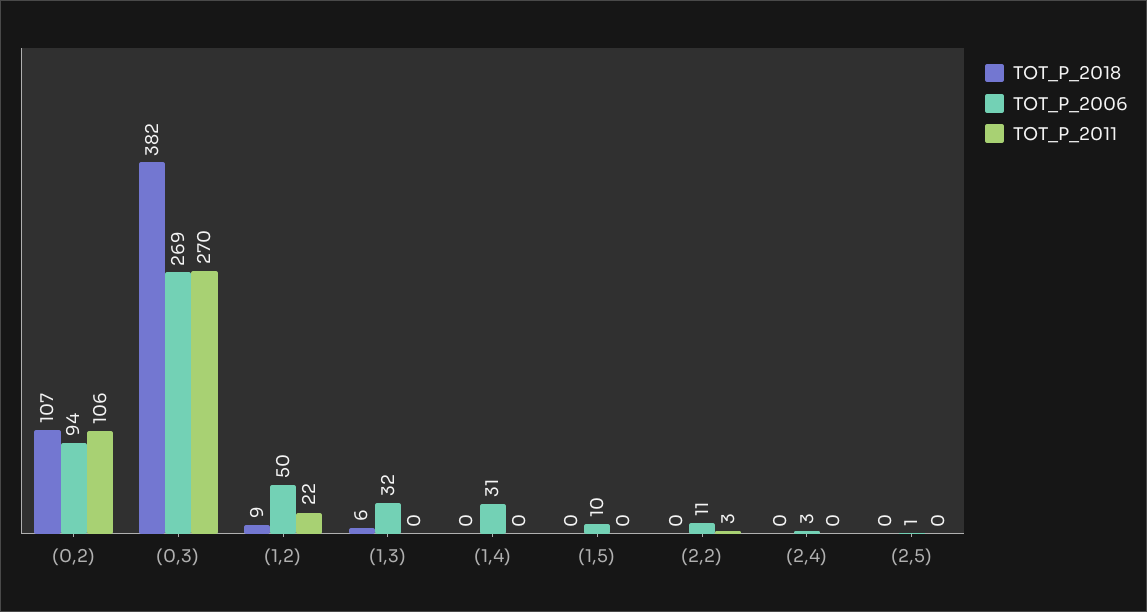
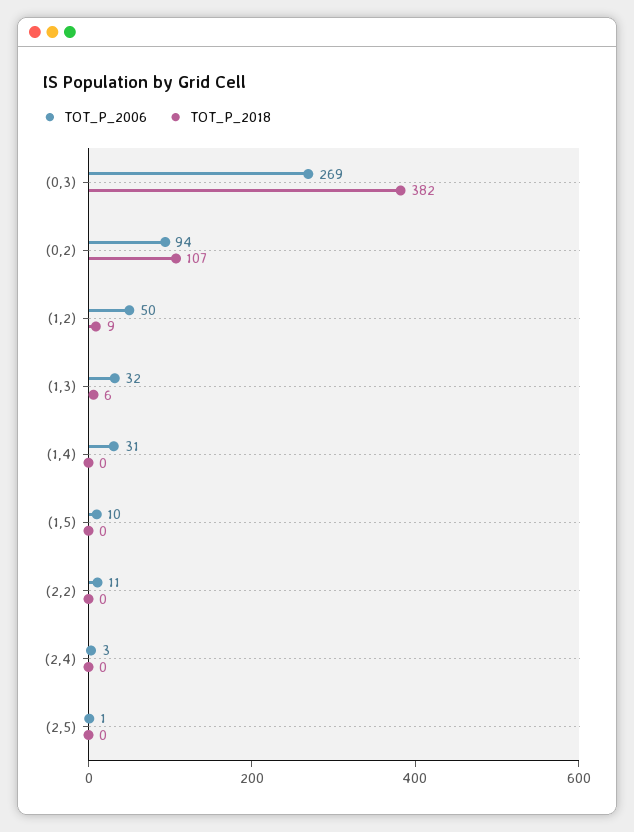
TOT_P_2011, (0,2): 106 -> none
TOT_P_2011, (0,3): 270 -> none
TOT_P_2011, (1,2): 22 -> none
TOT_P_2011, (1,3): 0 -> none
TOT_P_2011, (1,4): 0 -> none
TOT_P_2011, (1,5): 0 -> none
TOT_P_2011, (2,2): 3 -> none
TOT_P_2011, (2,4): 0 -> none
TOT_P_2011, (2,5): 0 -> none

